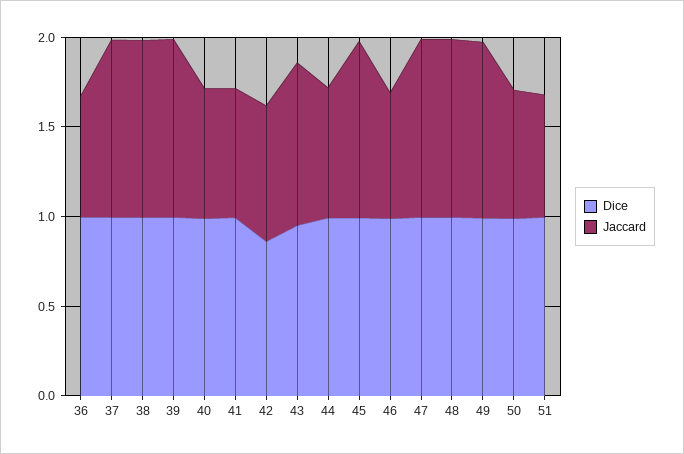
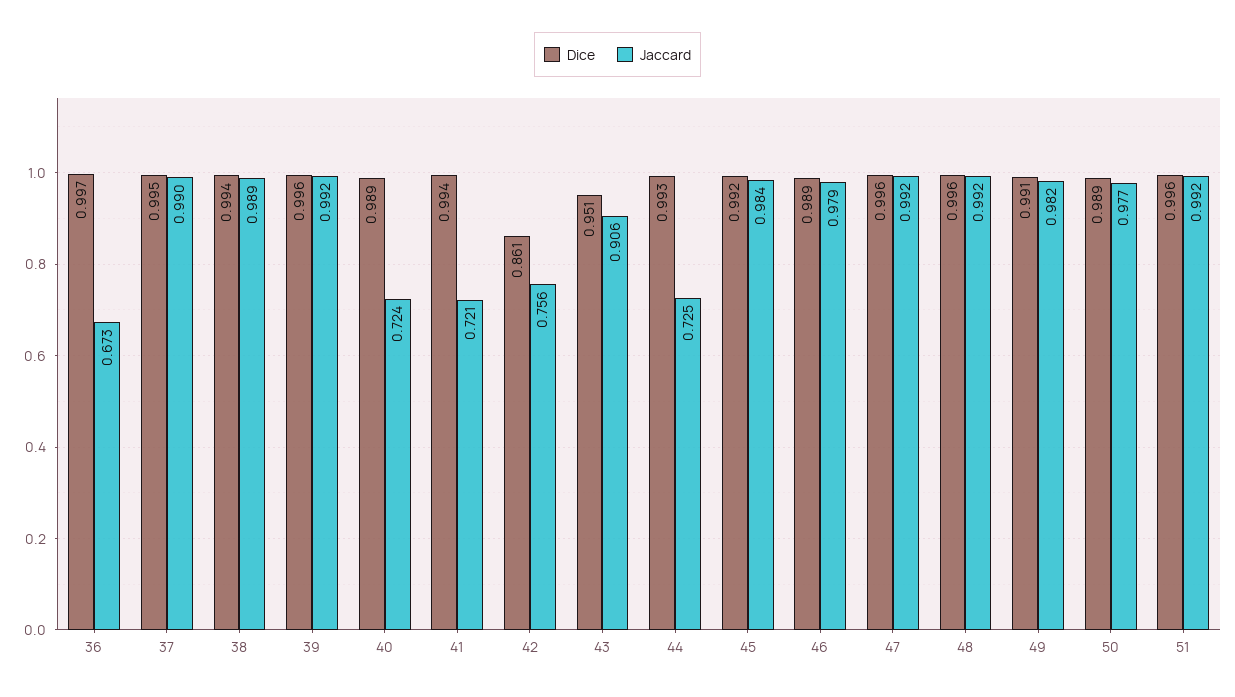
Jaccard, 46: 0.7 -> 0.979
Jaccard, 50: 0.7 -> 0.977
Jaccard, 51: 0.7 -> 0.992

